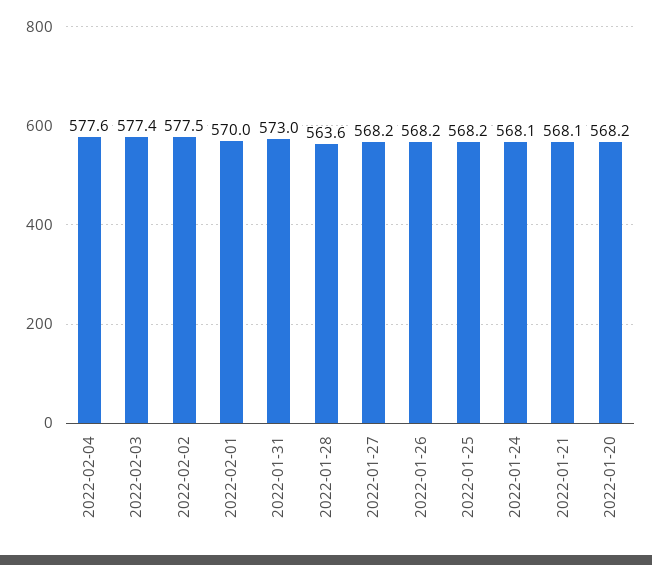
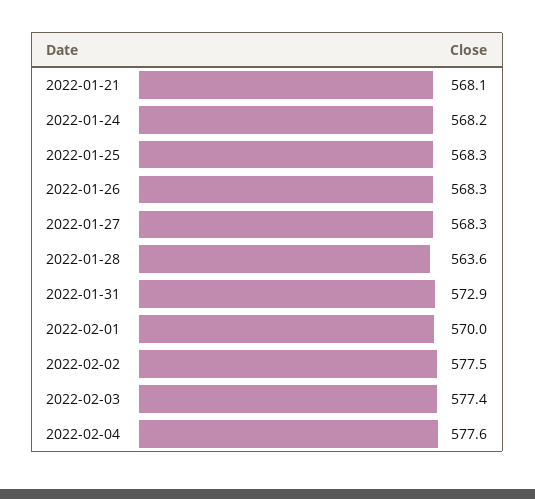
2022-01-31: 573 -> 572.9
2022-01-27: 568.2 -> 568.3
2022-01-26: 568.2 -> 568.3
2022-01-25: 568.2 -> 568.3
2022-01-24: 568.1 -> 568.2
2022-01-20: 568.2 -> none

